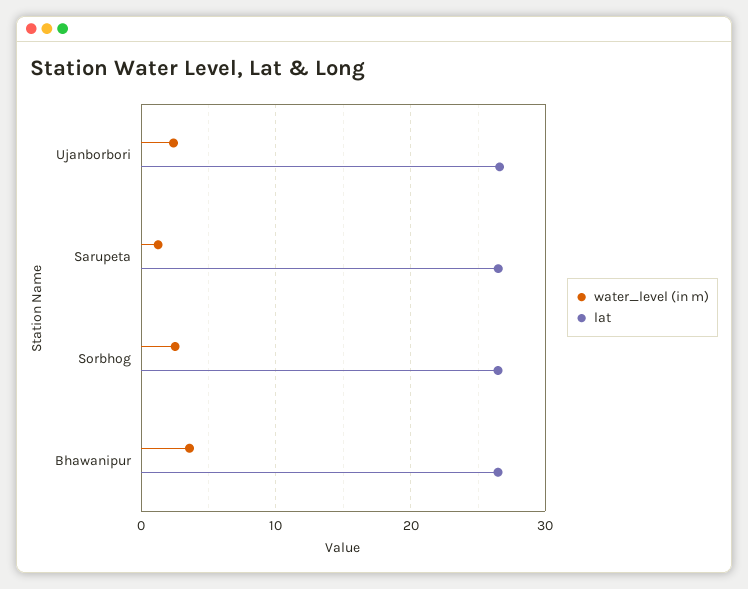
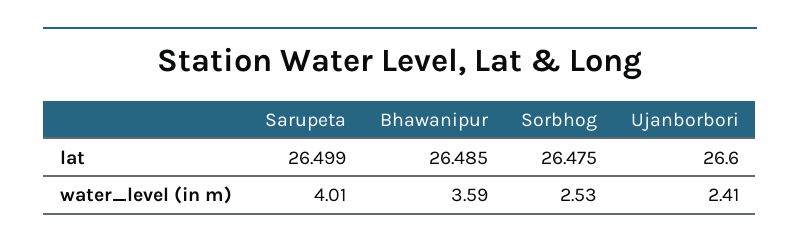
water_level (in m), Sarupeta: 1 -> 4.01

